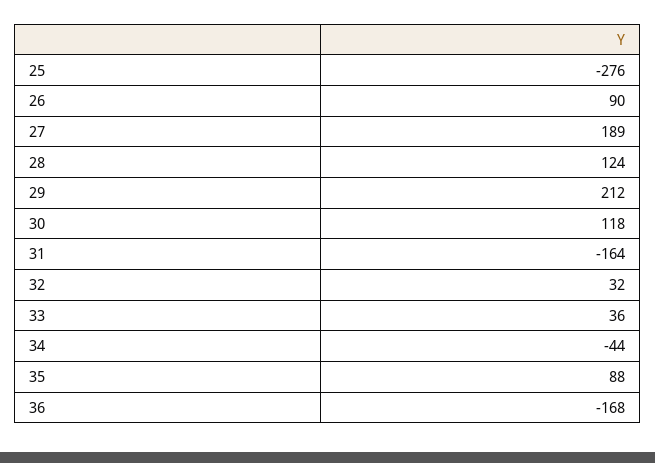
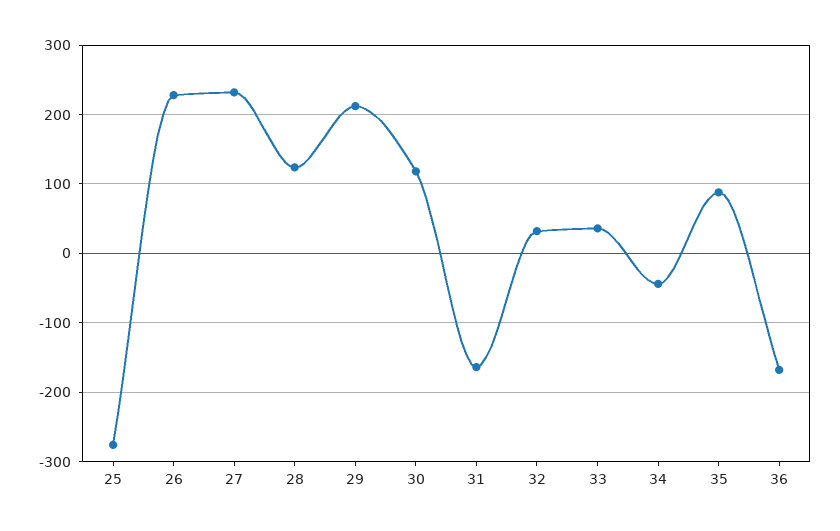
26: 90 -> 230
27: 189 -> 230

